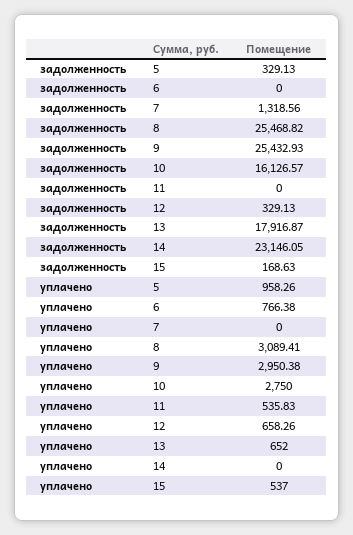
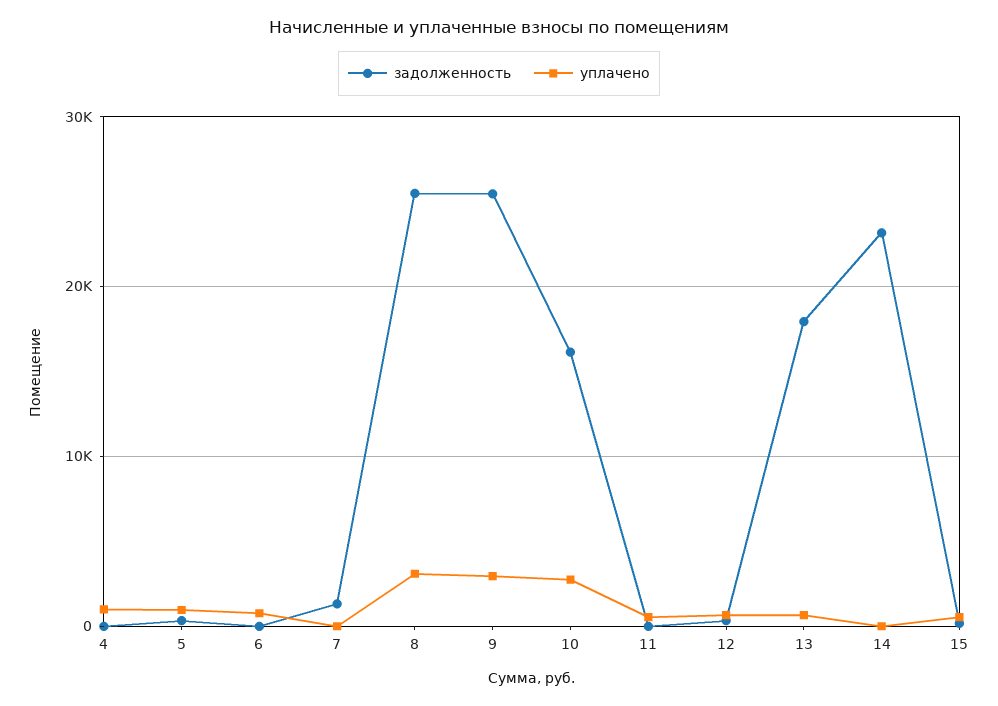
задолженность, 4: none -> 0
уплачено, 4: none -> 1000

